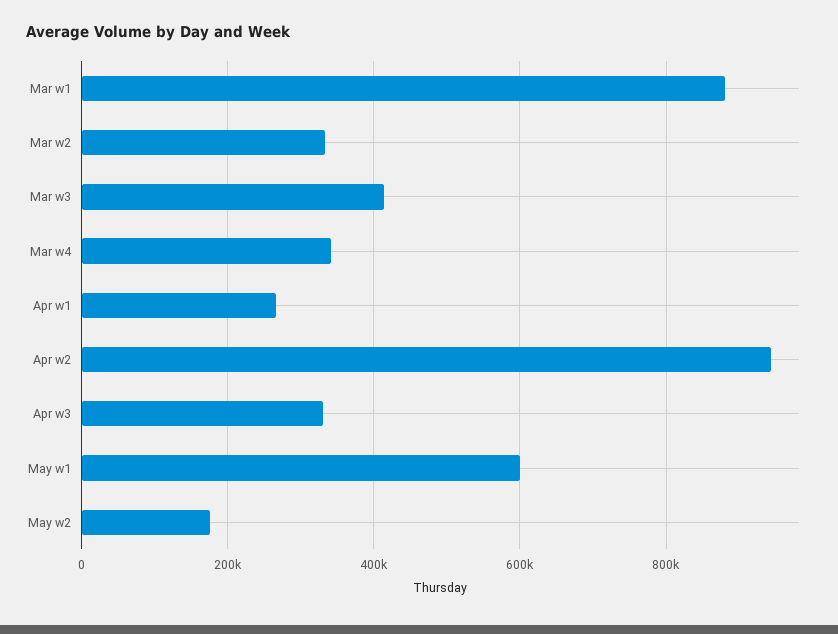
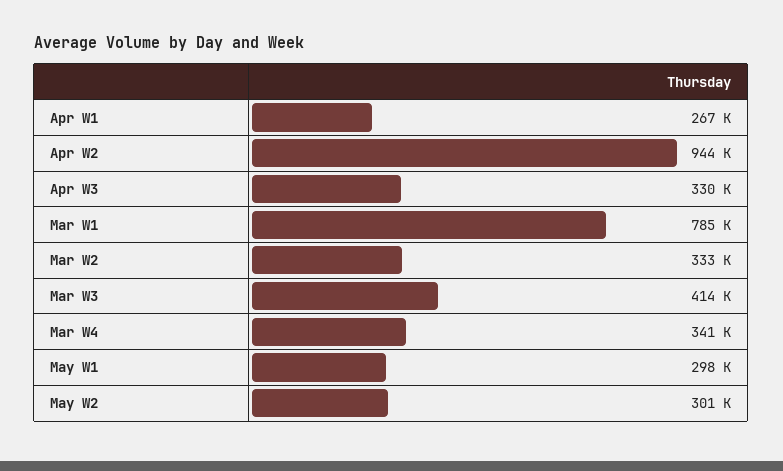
Mar w1: 880000 -> 785000
May w1: 600000 -> 298000
May w2: 180000 -> 301000

